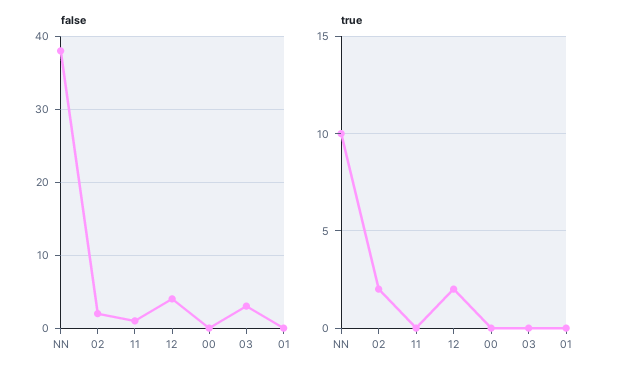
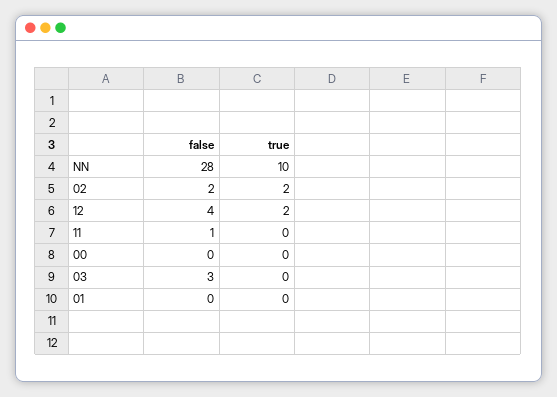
false, NN: 38 -> 28

